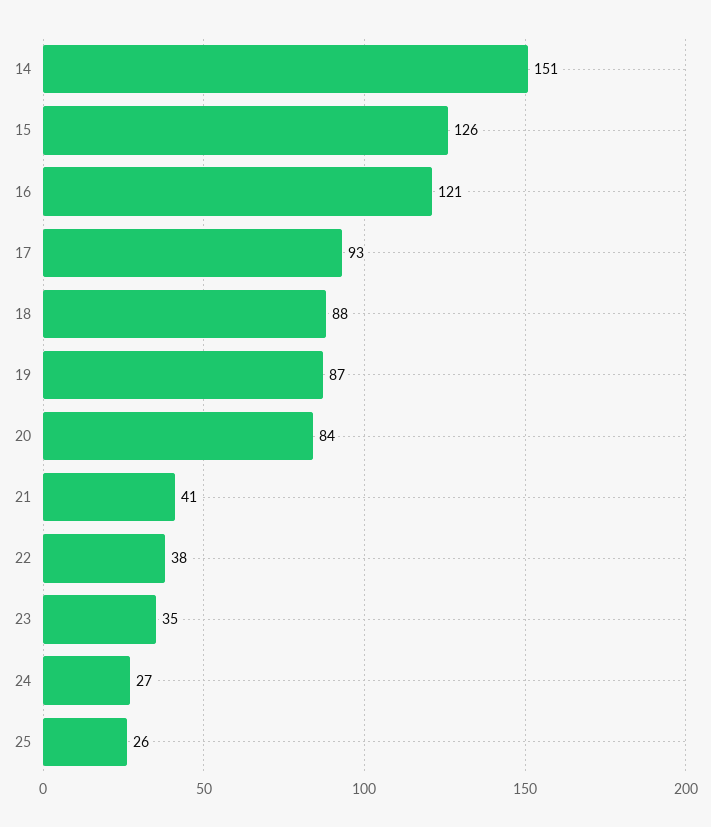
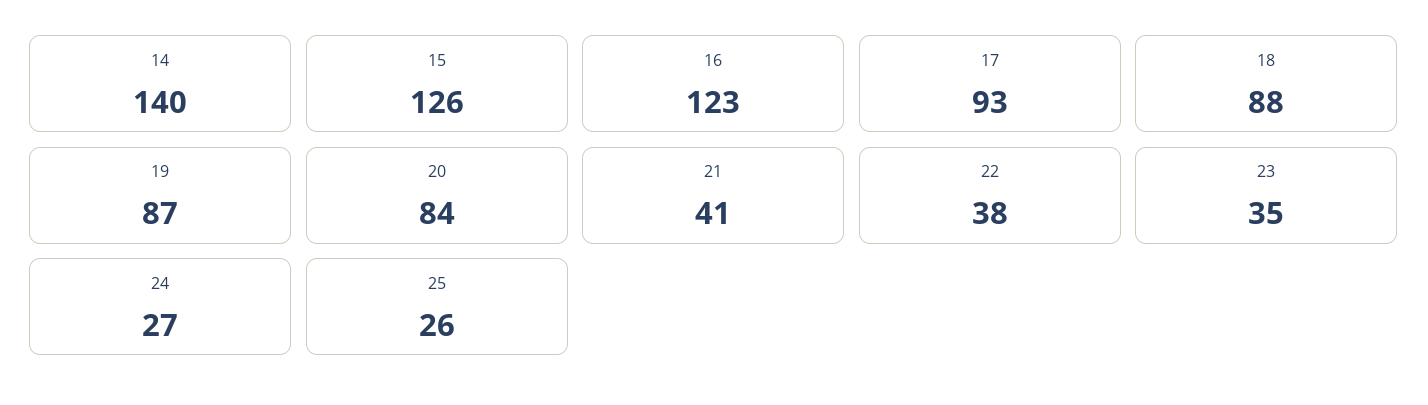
14: 151 -> 140
16: 121 -> 123

